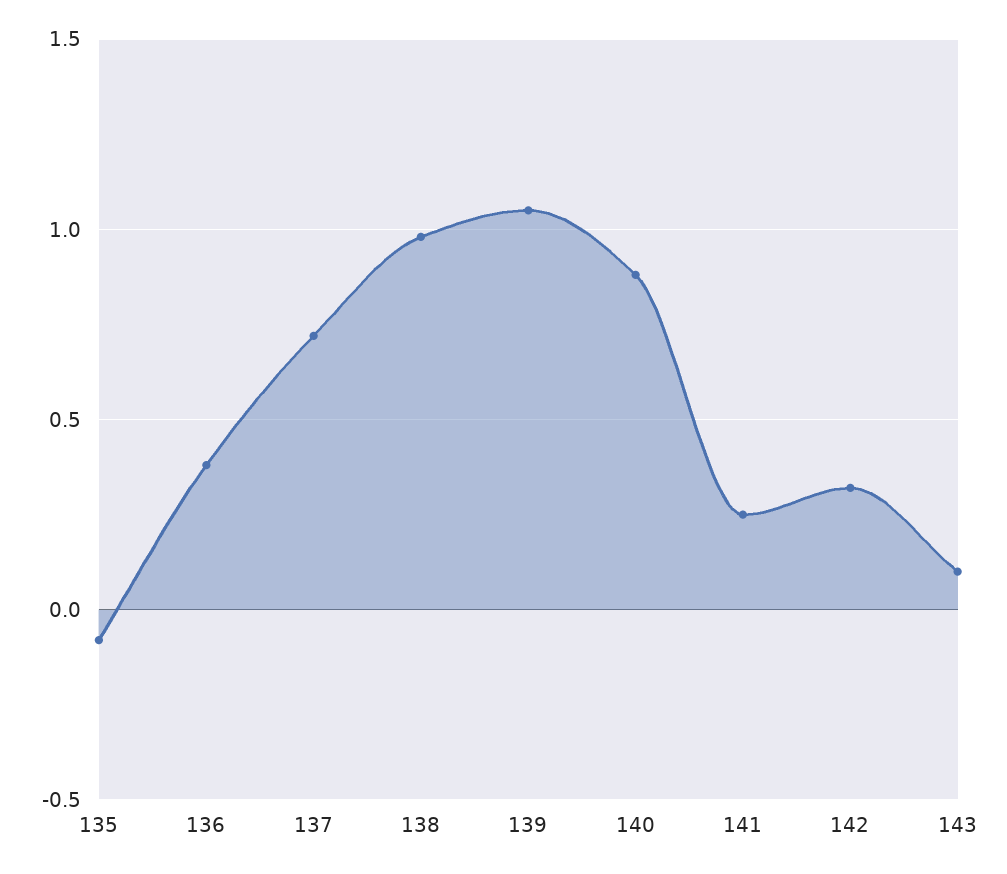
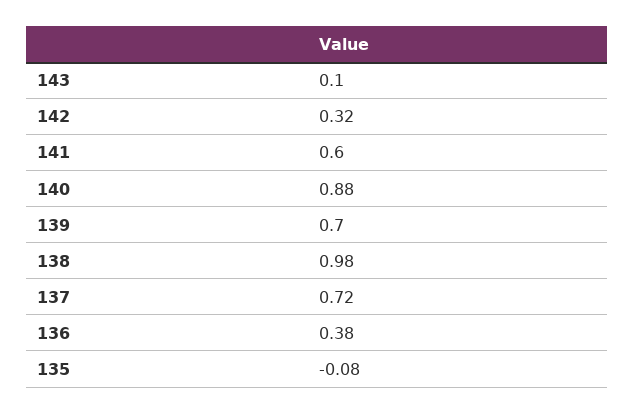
139: 1.05 -> 0.7
141: 0.25 -> 0.6

